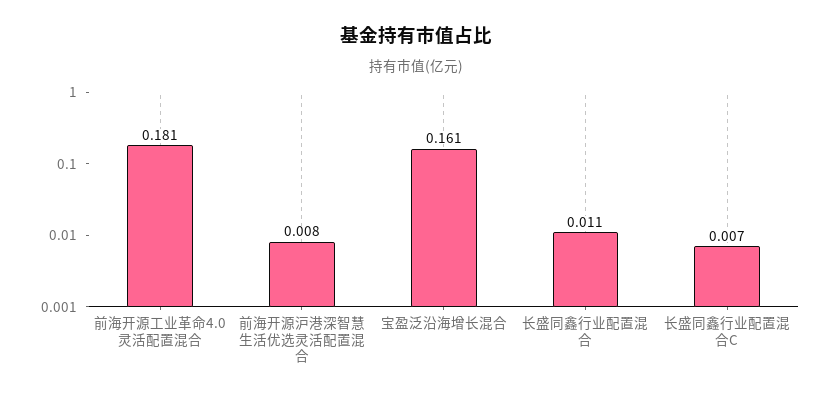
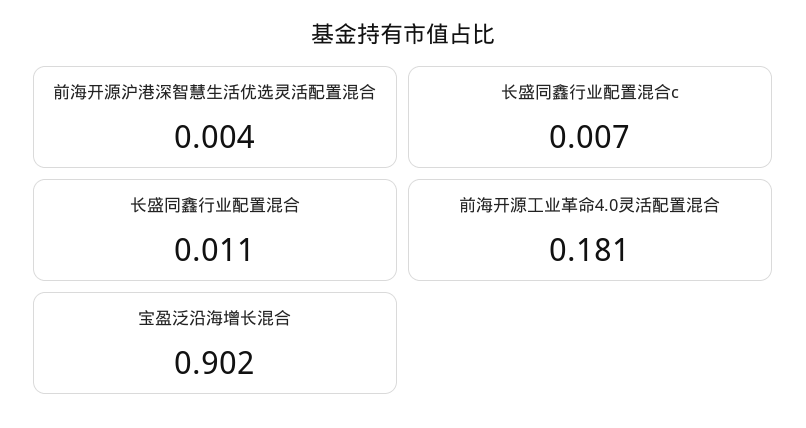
前海开源沪港深智慧生活优选灵活配置混合: 0.008 -> 0.004
宝盈泛沿海增长混合: 0.161 -> 0.902

